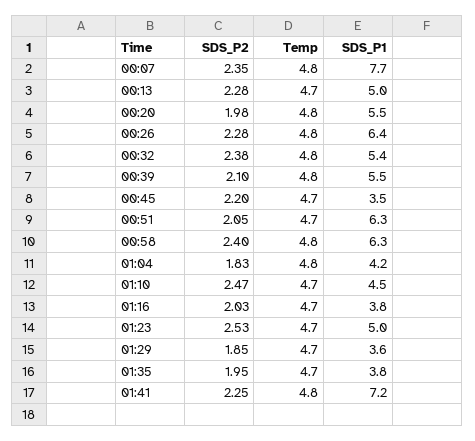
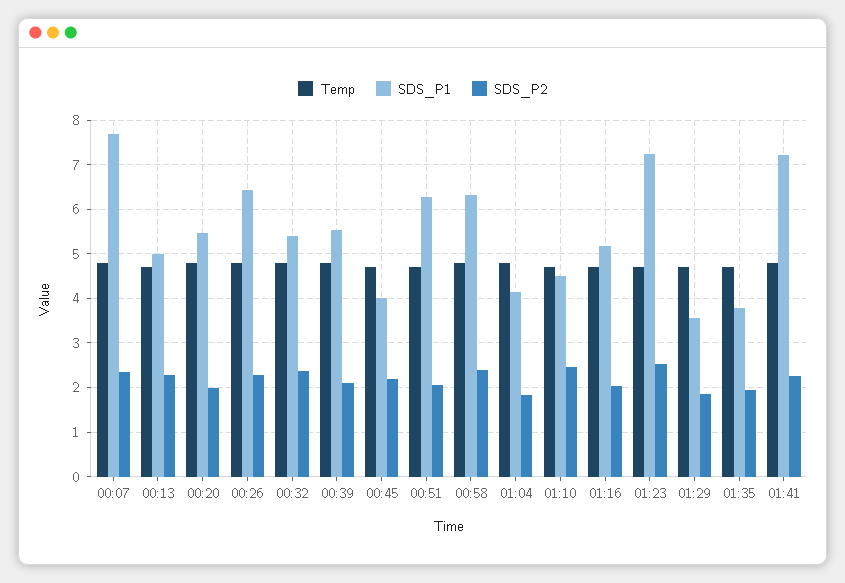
SDS_P1, 00:45: 3.5 -> 4
SDS_P1, 01:16: 3.8 -> 5.2
SDS_P1, 01:23: 5 -> 7.2

